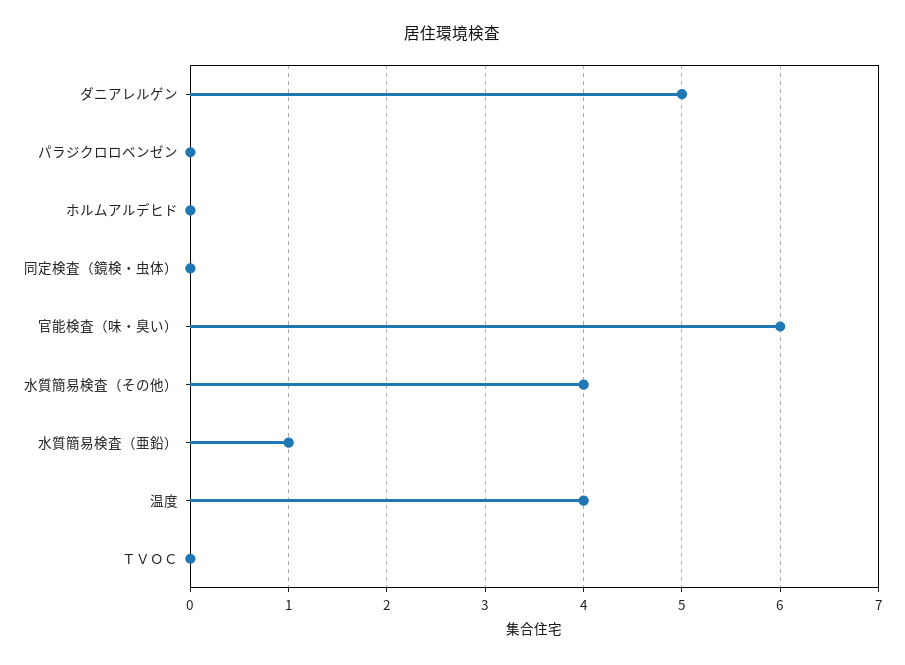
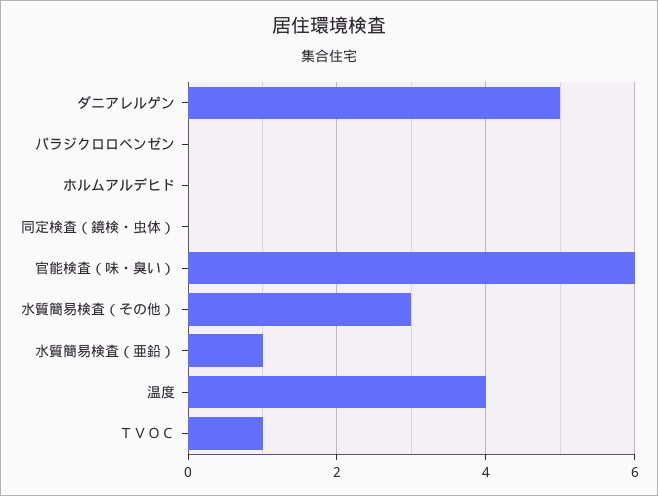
水質簡易検査（その他）: 4 -> 3
ＴＶＯＣ: 0 -> 1

